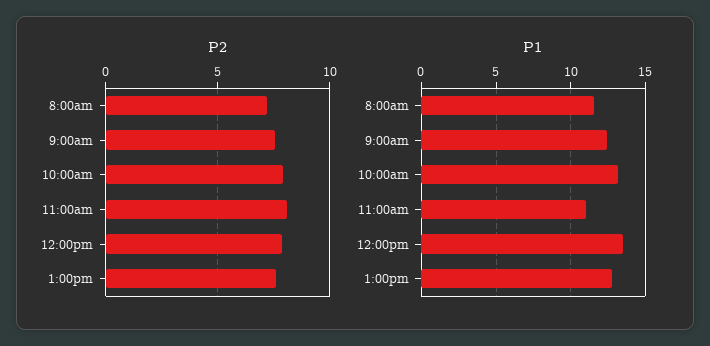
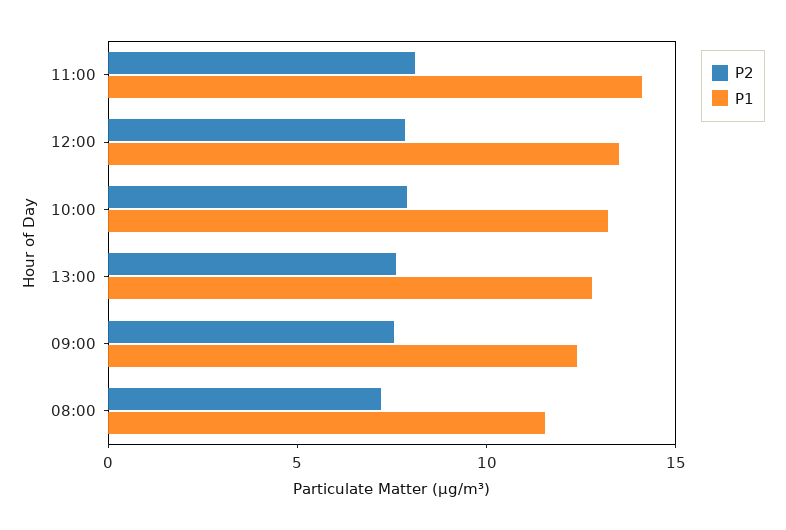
P1, 11:00am: 11 -> 14

